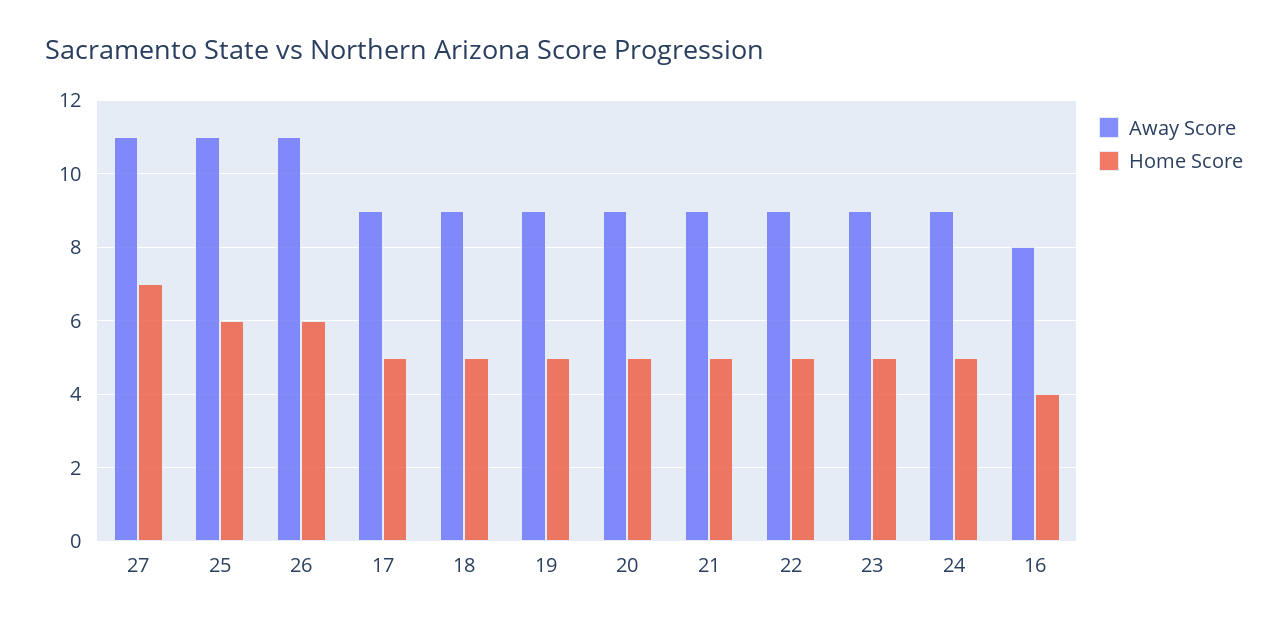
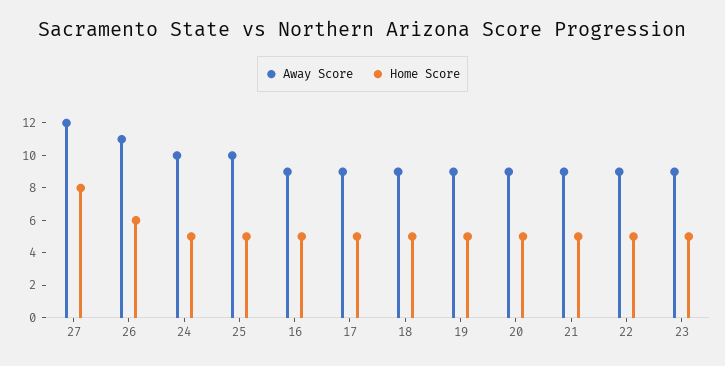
Away Score, 27: 11 -> 12
Home Score, 27: 7 -> 8
Away Score, 25: 11 -> 10
Home Score, 25: 6 -> 5
Away Score, 24: 9 -> 10
Away Score, 16: 8 -> 9
Home Score, 16: 4 -> 5

